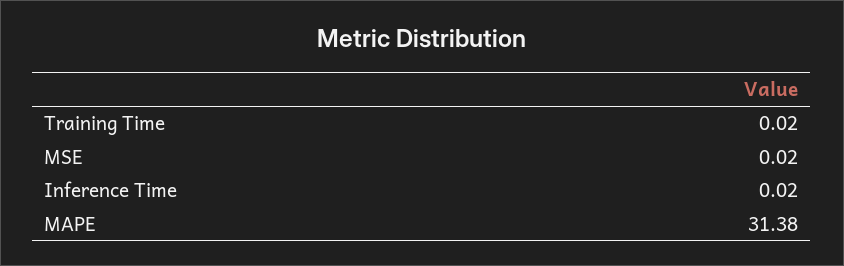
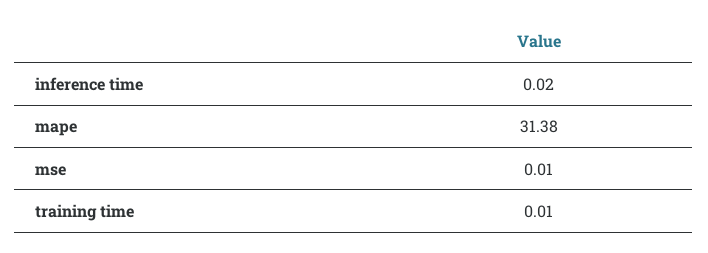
Training Time: 0.02 -> 0.01
MSE: 0.02 -> 0.01

